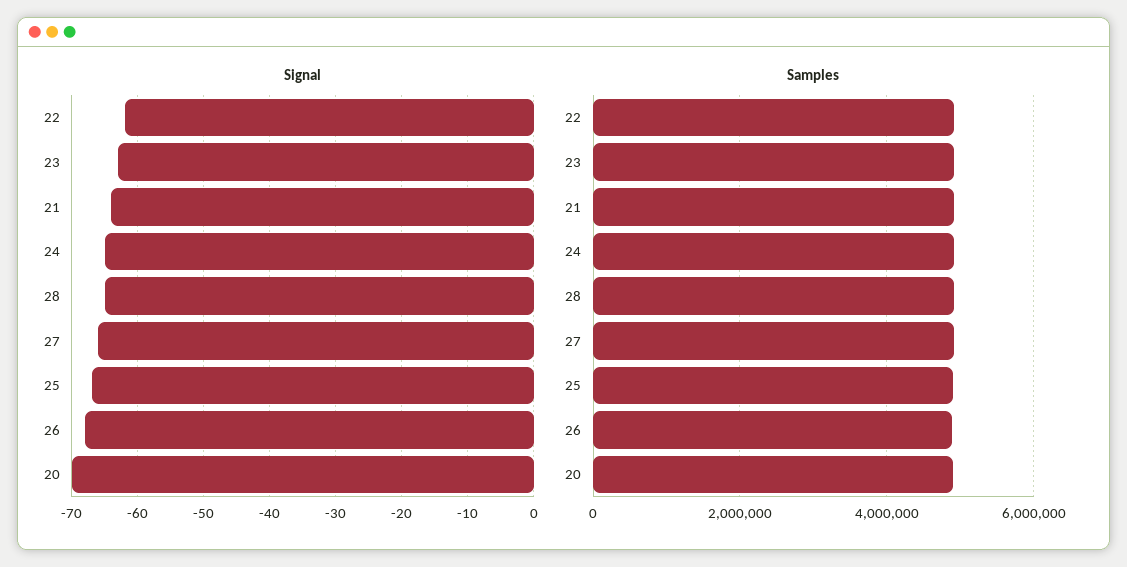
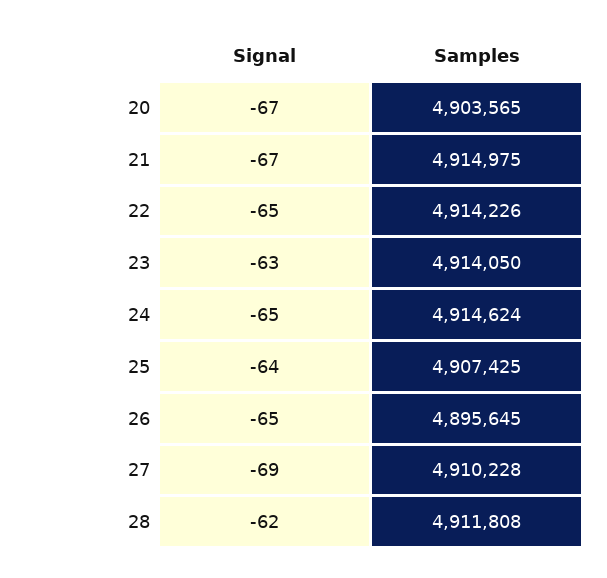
Signal, 22: -62 -> -65
Signal, 21: -64 -> -67
Signal, 28: -65 -> -62
Signal, 27: -66 -> -69
Signal, 25: -67 -> -64
Signal, 26: -68 -> -65
Signal, 20: -70 -> -67

